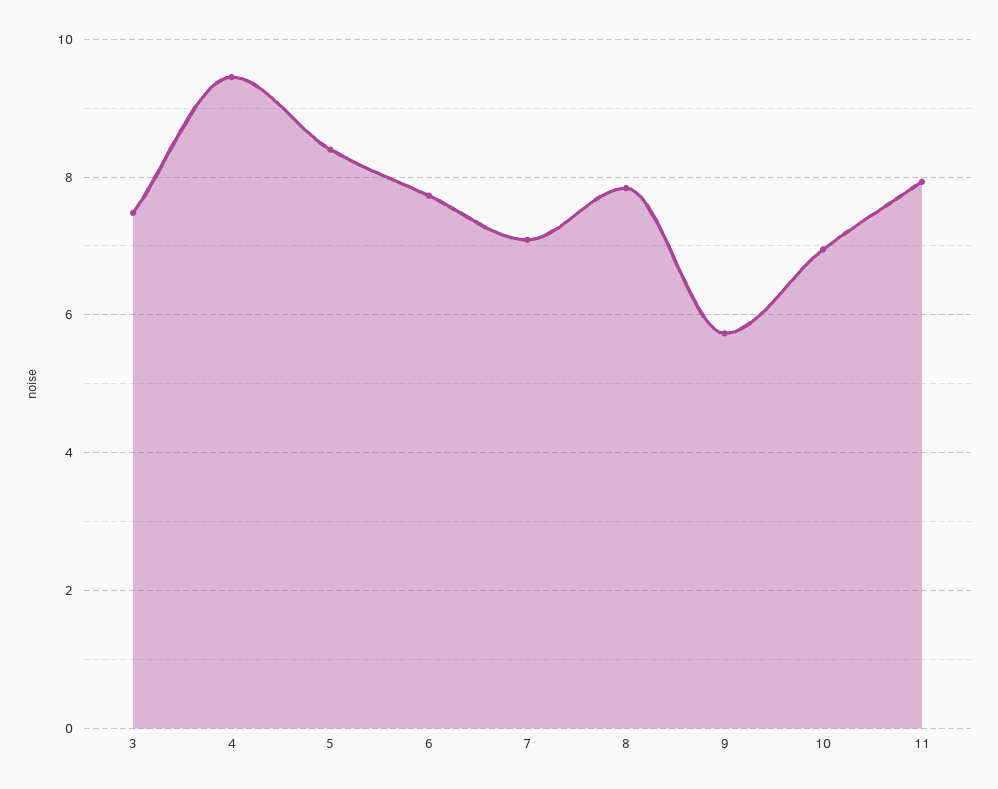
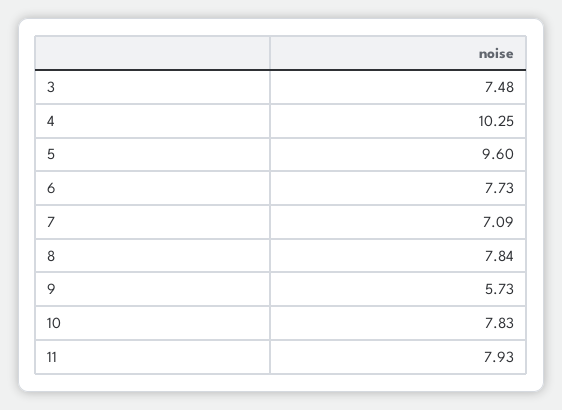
4: 9.4 -> 10.25
5: 8.4 -> 9.6
10: 7 -> 7.83

